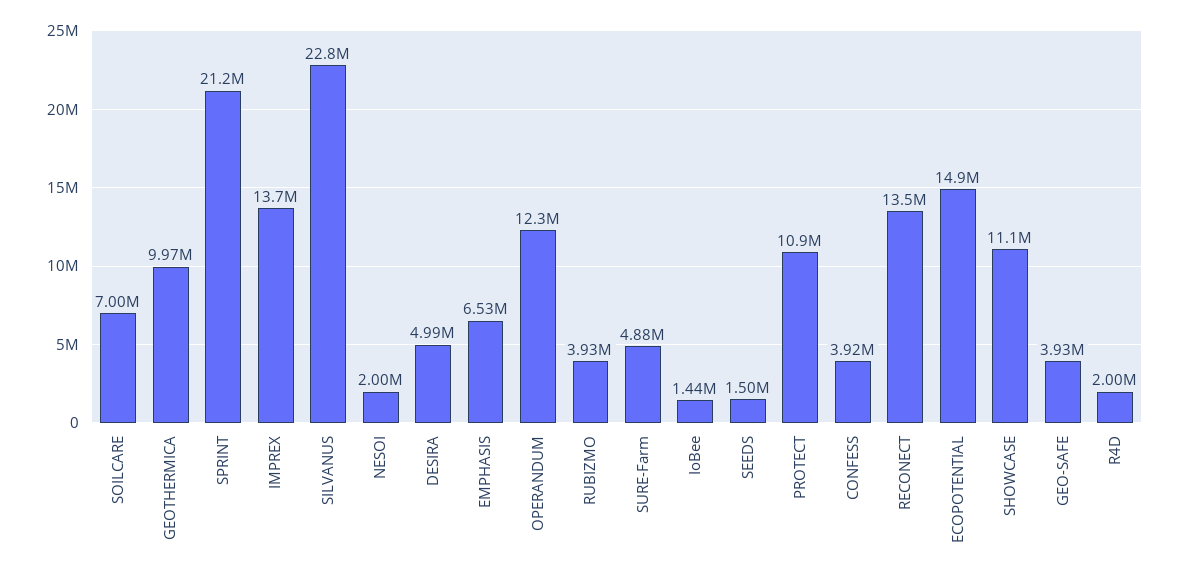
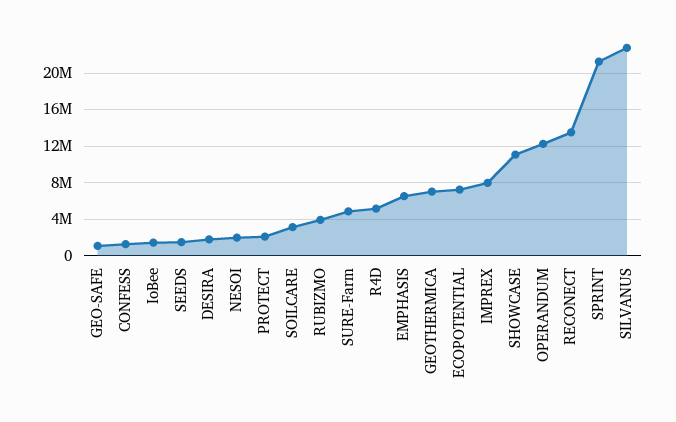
SOILCARE: 7000000 -> 3000000
GEOTHERMICA: 9970000 -> 7000000
IMPREX: 13700000 -> 8000000
DESIRA: 4990000 -> 2000000
PROTECT: 10900000 -> 2000000
CONFESS: 3920000 -> 1000000
ECOPOTENTIAL: 14900000 -> 7000000
GEO-SAFE: 3930000 -> 1000000
R4D: 2000000 -> 5000000

